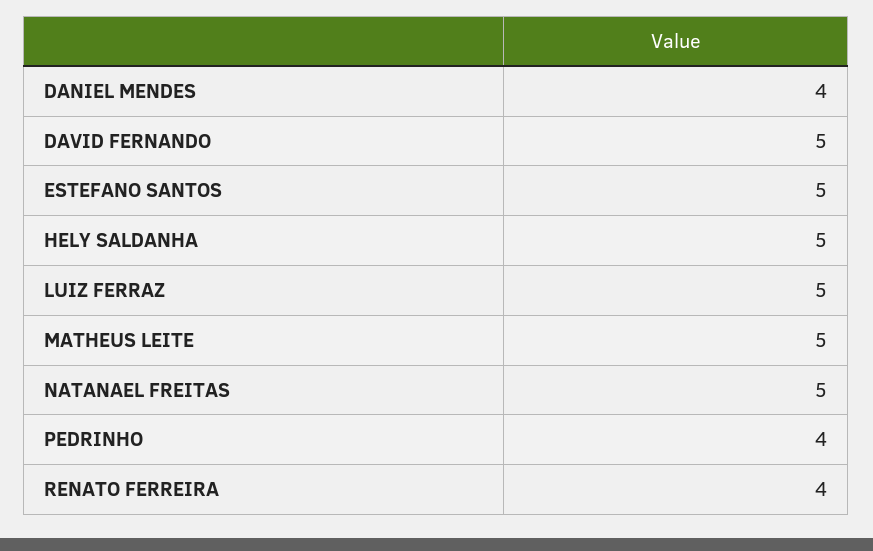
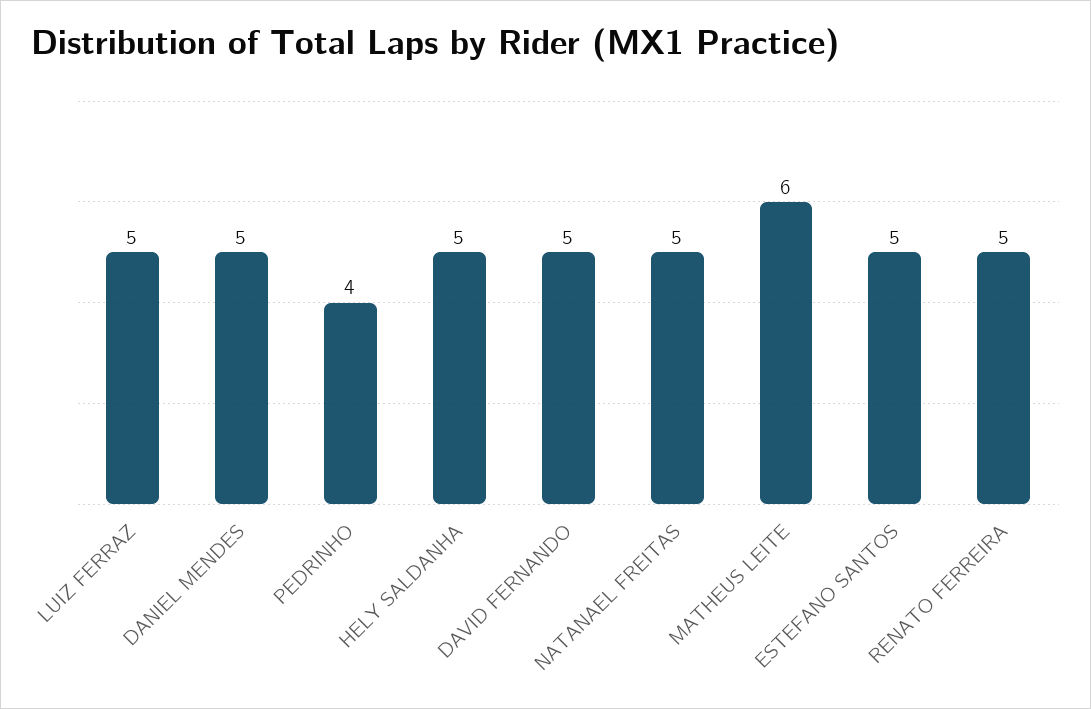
DANIEL MENDES: 4 -> 5
MATHEUS LEITE: 5 -> 6
RENATO FERREIRA: 4 -> 5

